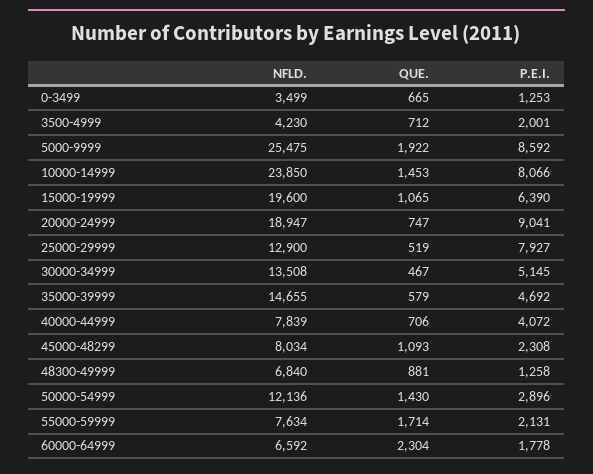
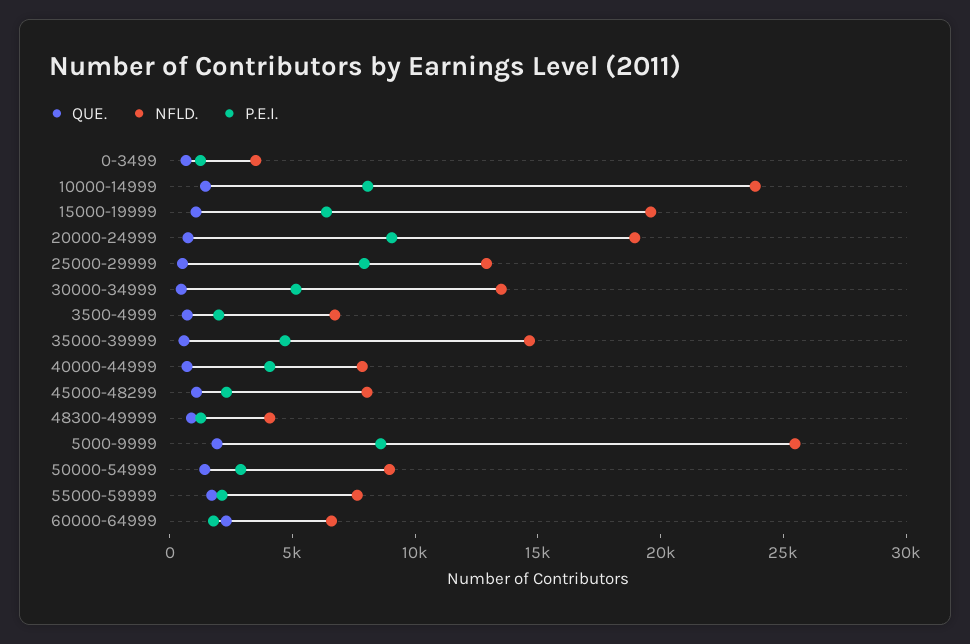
NFLD., 3500-4999: 4230 -> 7000
NFLD., 48300-49999: 6840 -> 4000
NFLD., 50000-54999: 12136 -> 9000

